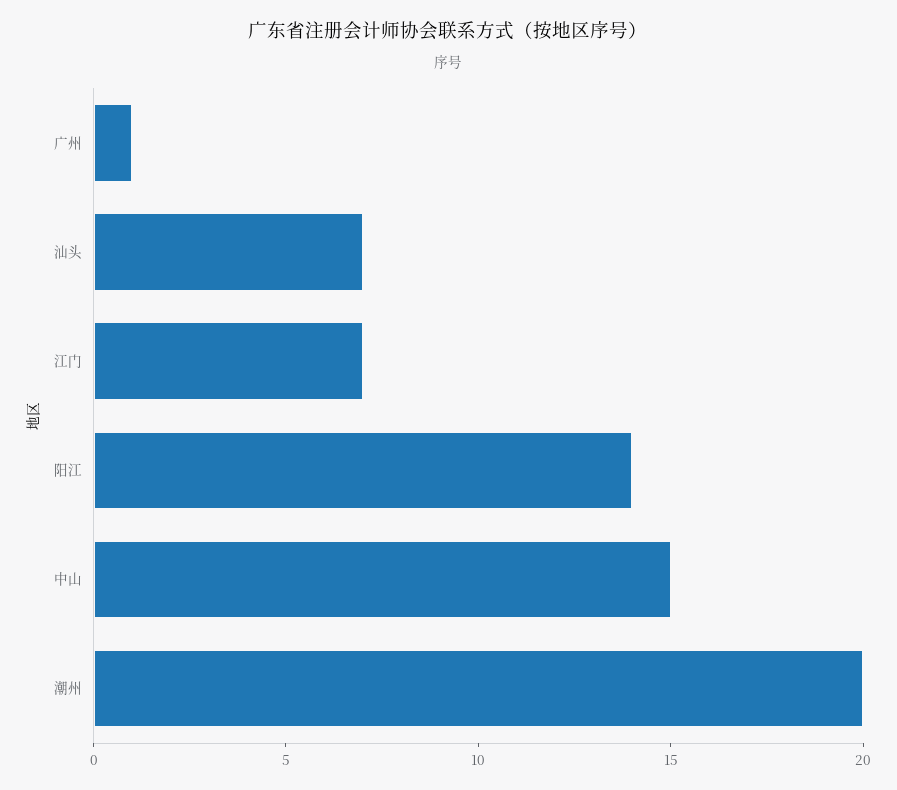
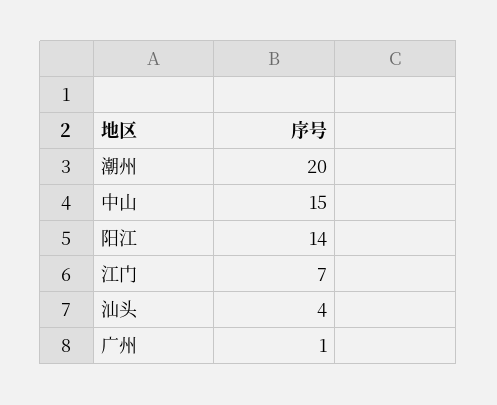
汕头: 7 -> 4

